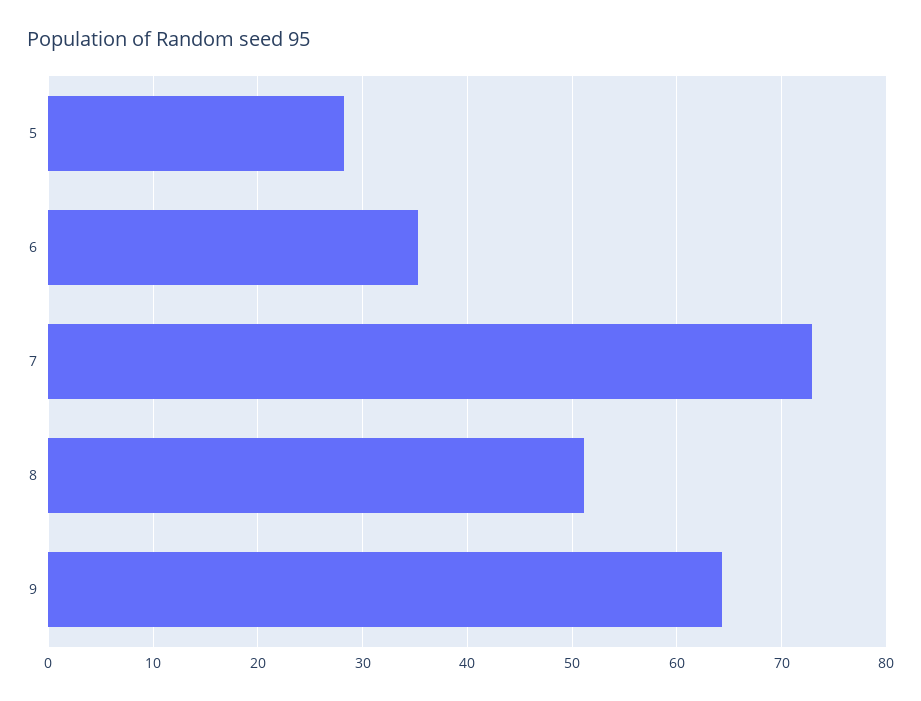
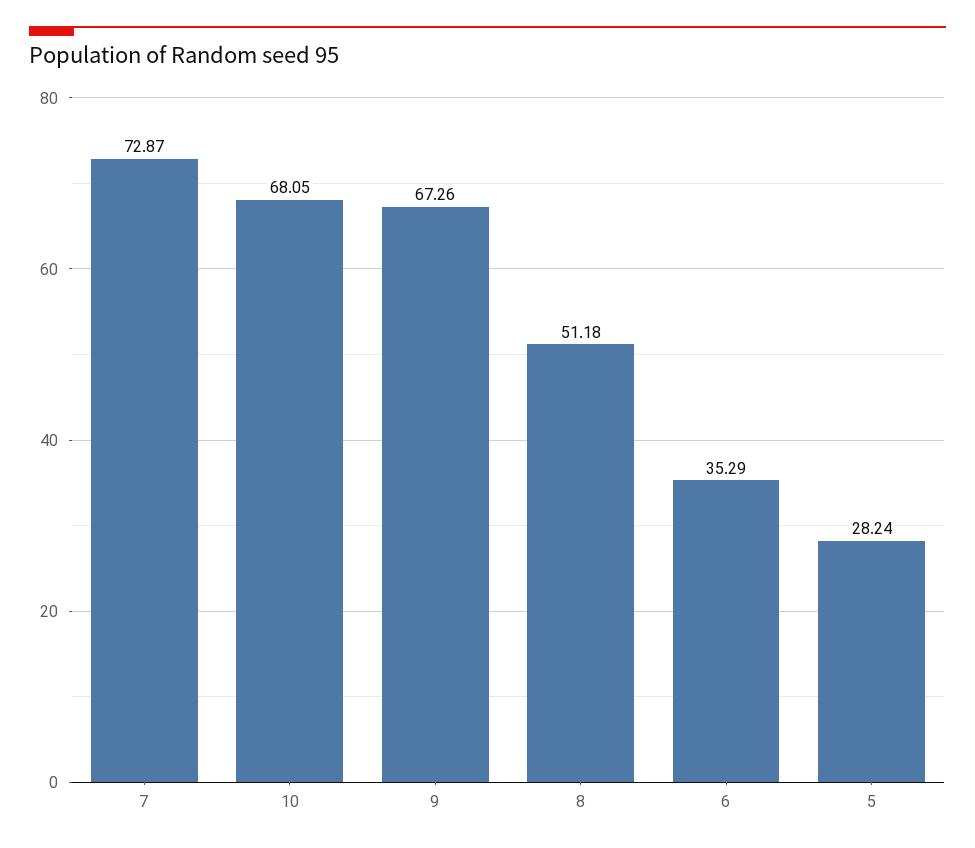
9: 64 -> 67.26
10: none -> 68.05

